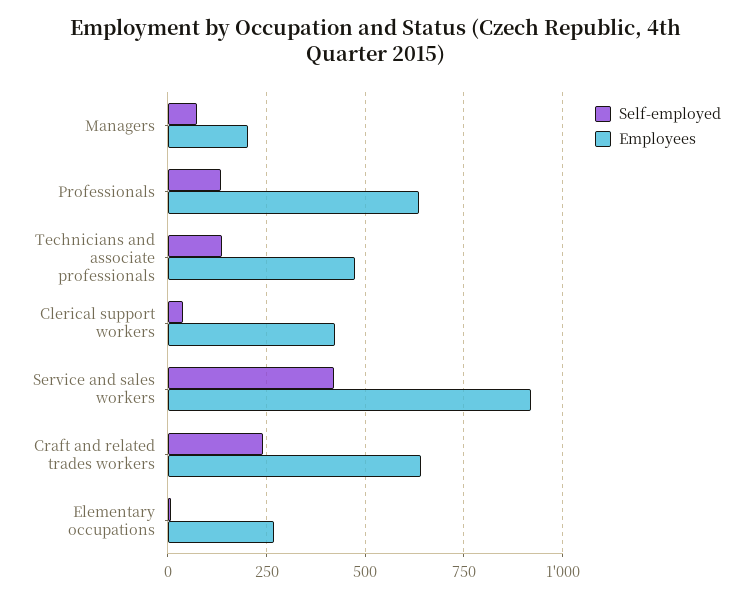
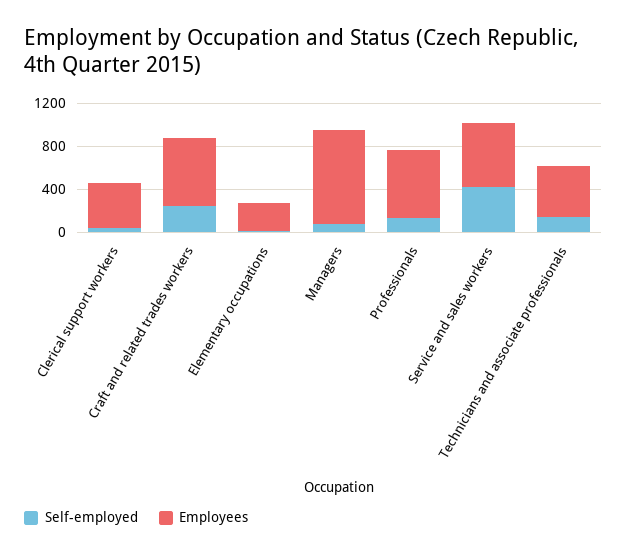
Employees, Managers: 200 -> 900
Employees, Service and sales workers: 925 -> 600

